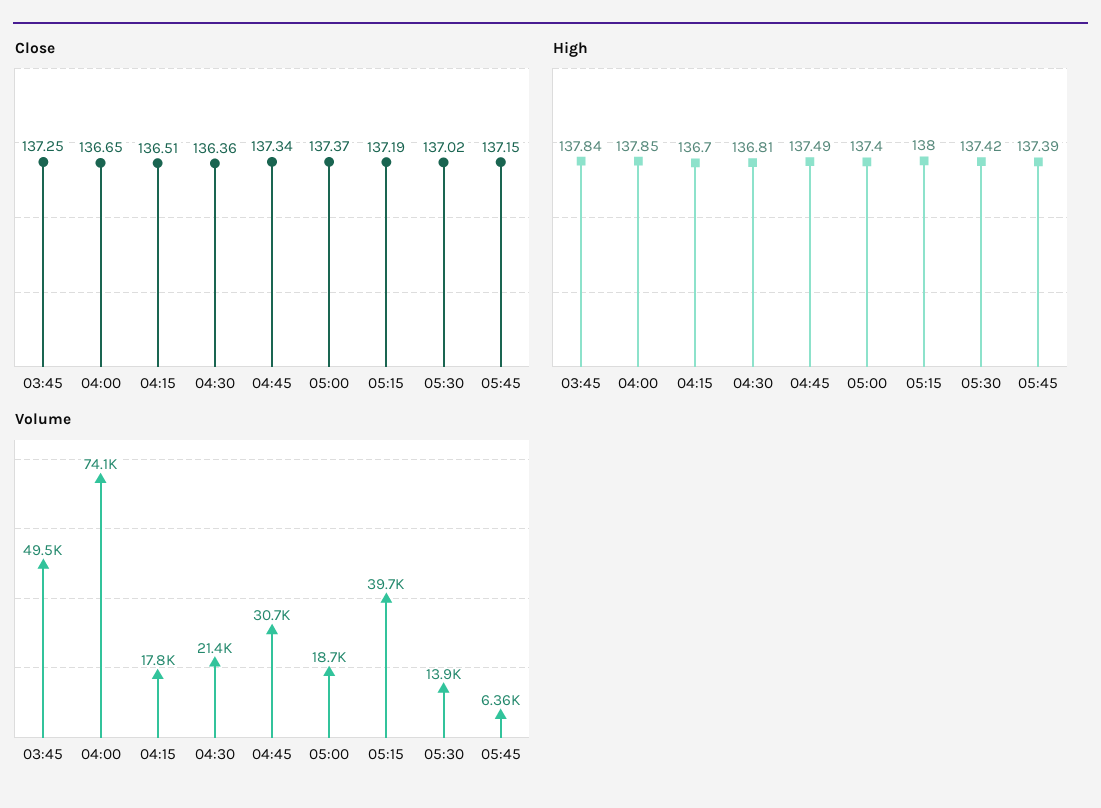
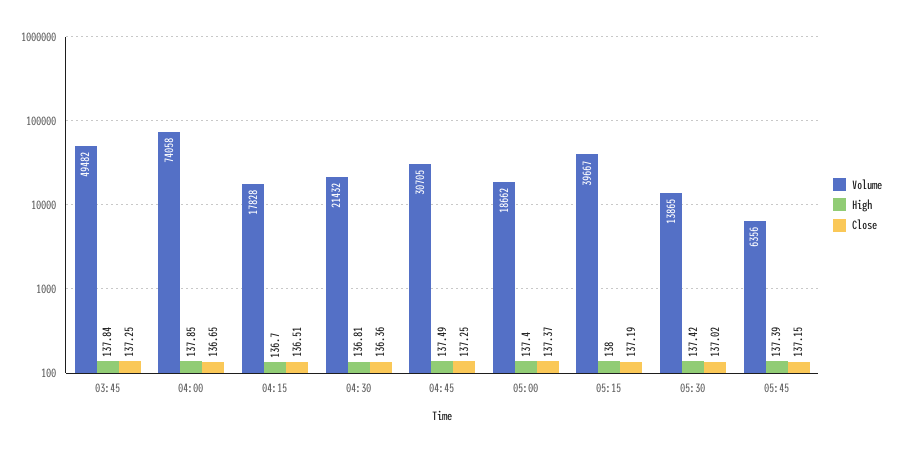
Close, 04:45: 137.34 -> 137.25

